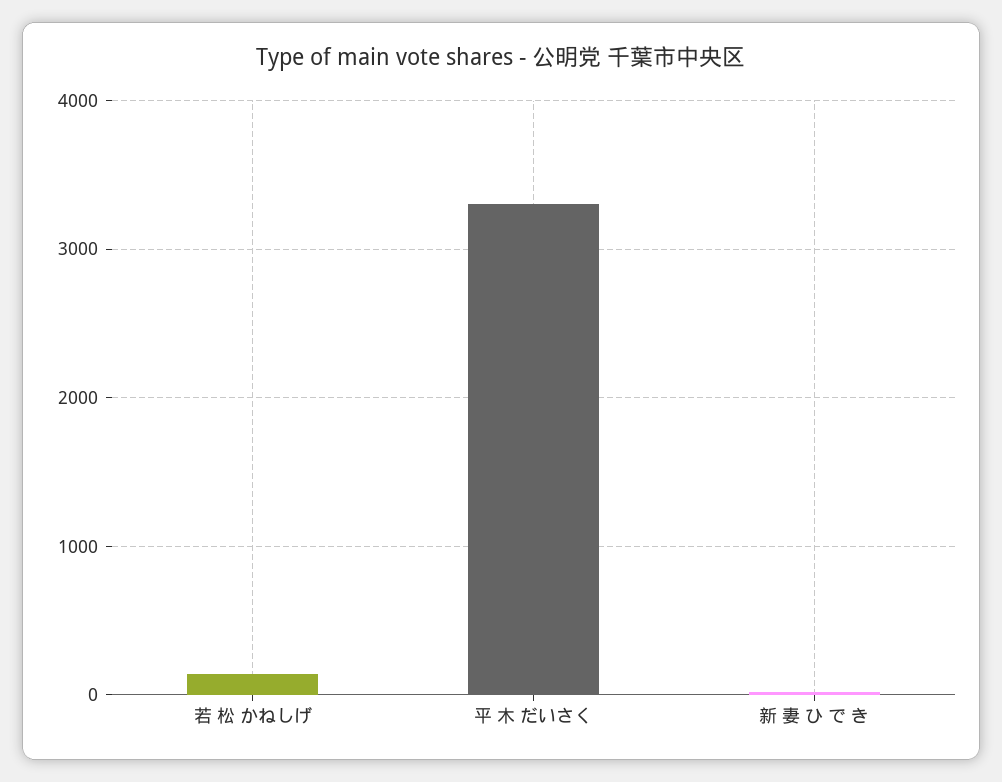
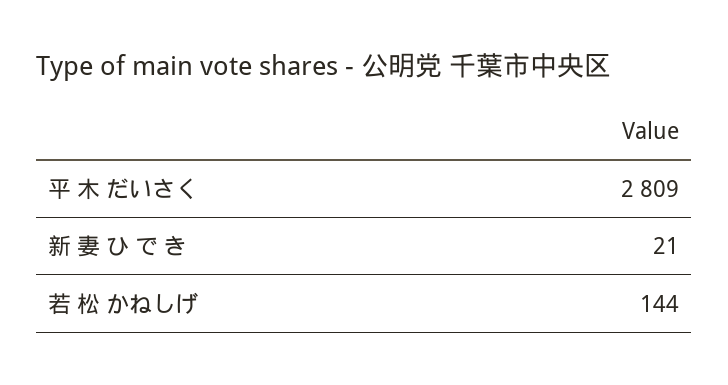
平 木 だいさく: 3300 -> 2809

